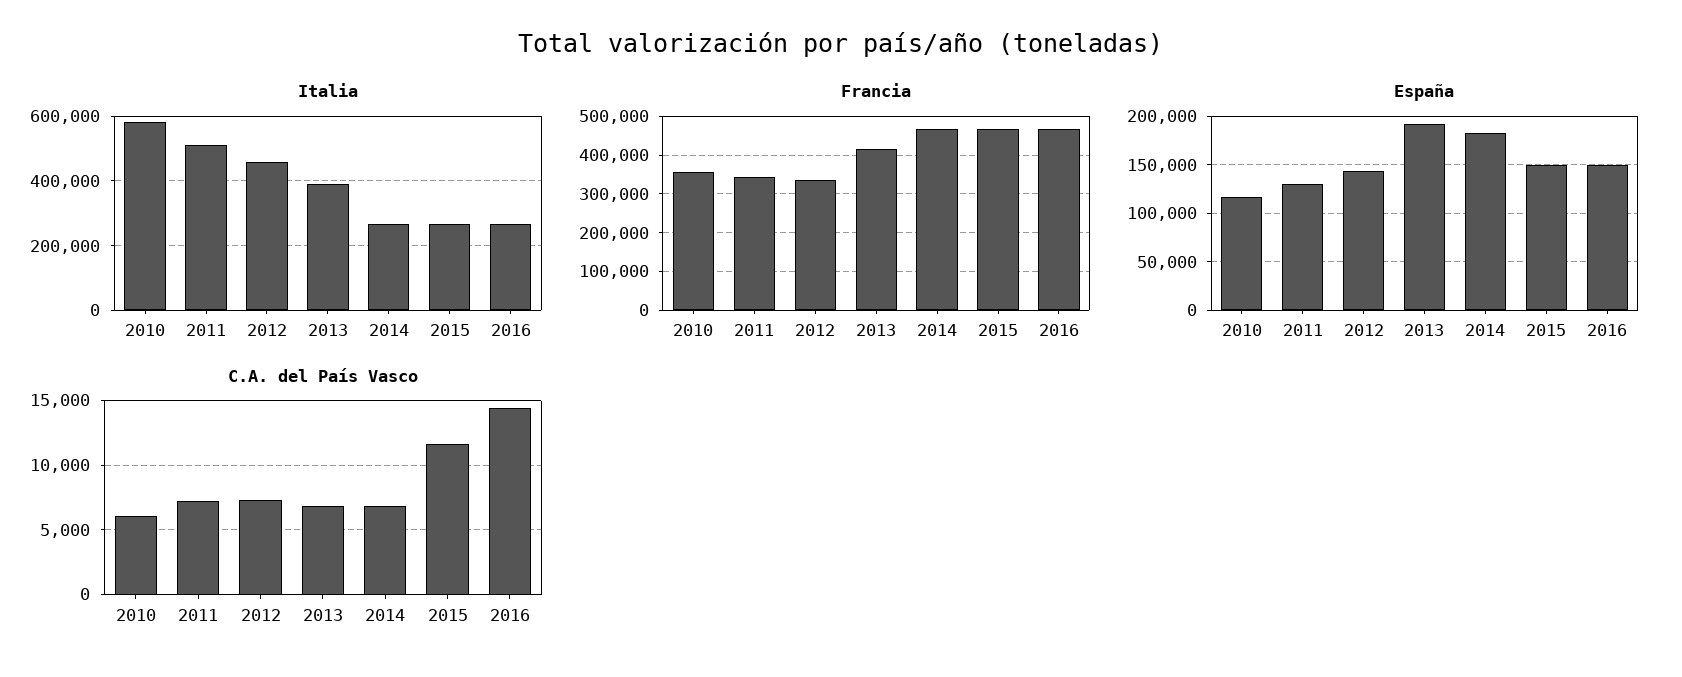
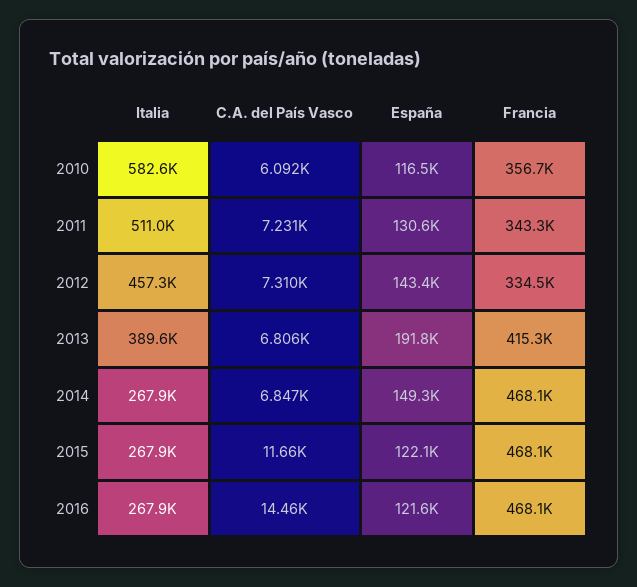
España, 2014: 180000 -> 149300
España, 2015: 150000 -> 122100
España, 2016: 150000 -> 121600

